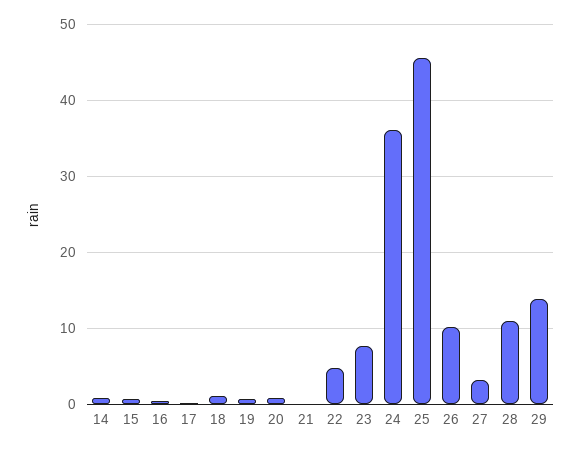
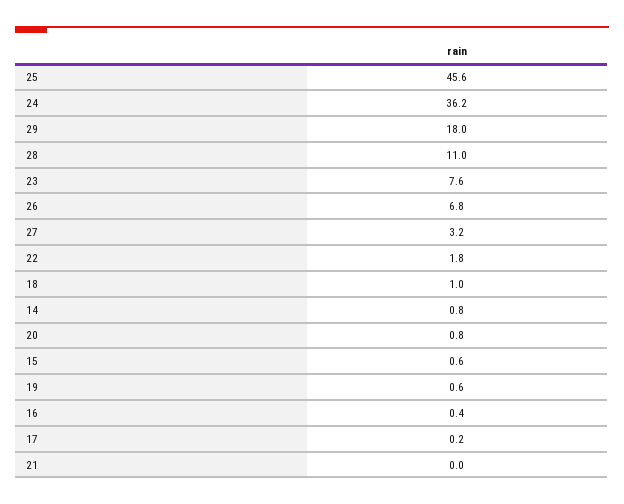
22: 5 -> 1.8
26: 10 -> 6.8
29: 14 -> 18

